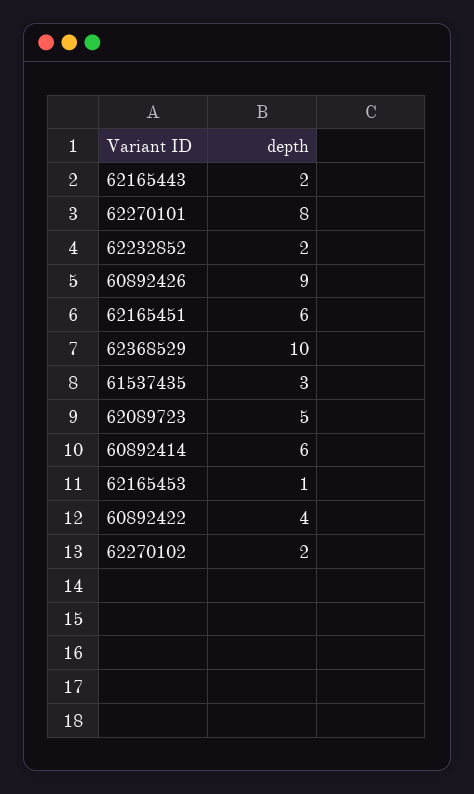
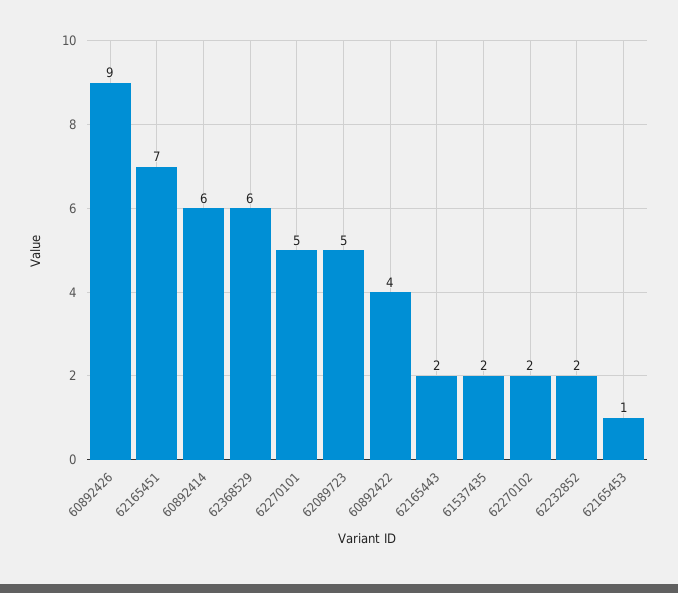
62270101: 8 -> 5
62165451: 6 -> 7
62368529: 10 -> 6
61537435: 3 -> 2

